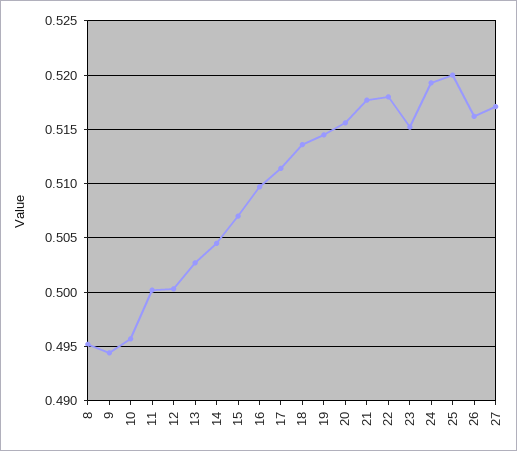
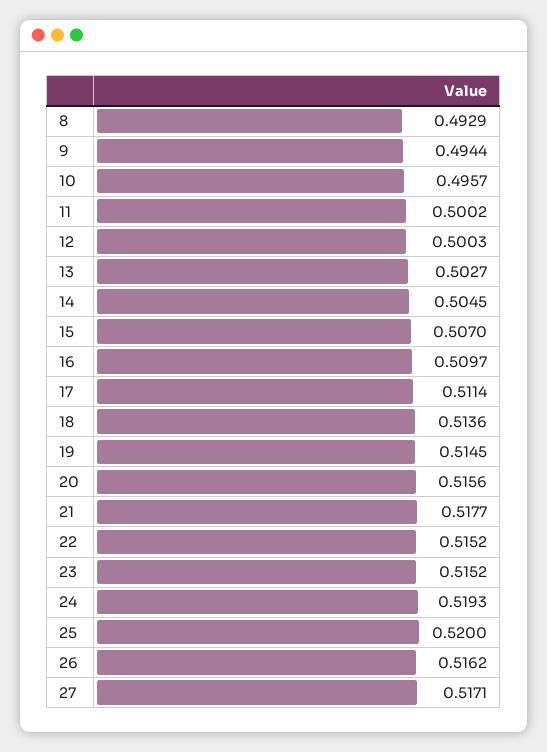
8: 0.495 -> 0.4929
22: 0.518 -> 0.5152

